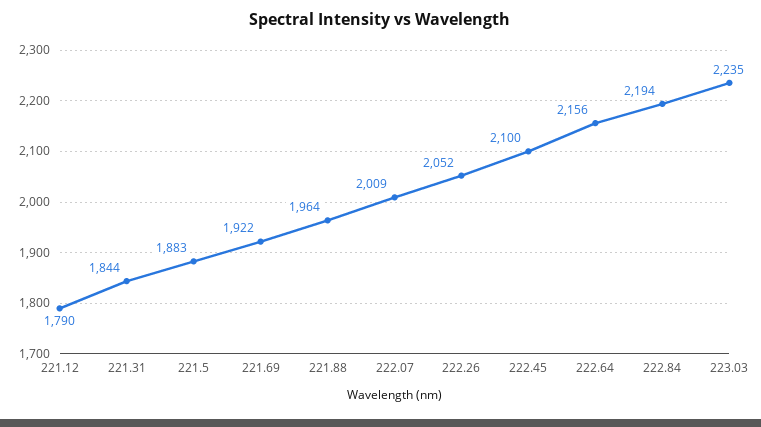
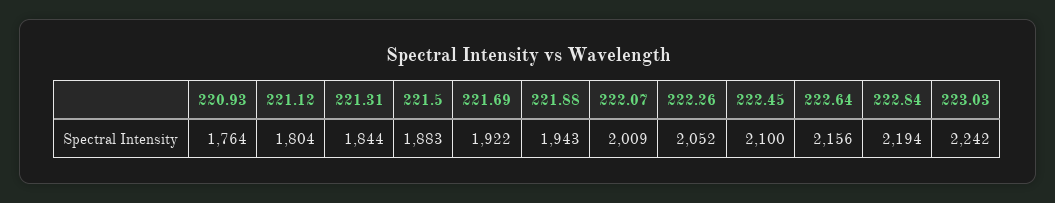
221.12: 1790 -> 1804
221.88: 1964 -> 1943
223.03: 2235 -> 2242
220.93: none -> 1764

